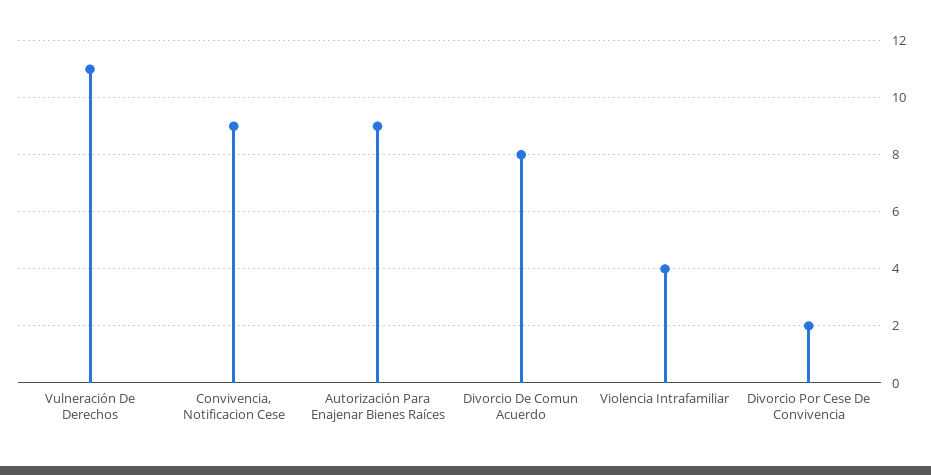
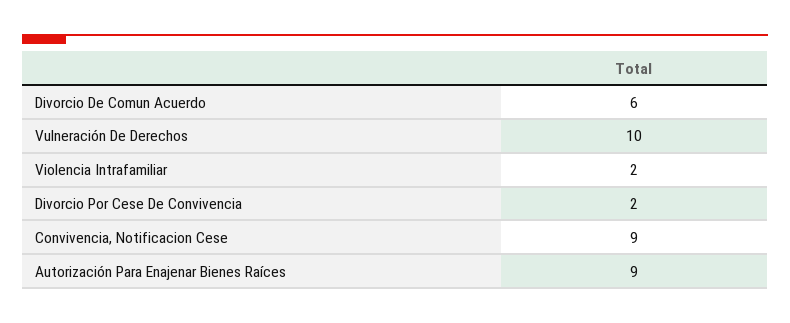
Vulneración De Derechos: 11 -> 10
Divorcio De Comun Acuerdo: 8 -> 6
Violencia Intrafamiliar: 4 -> 2

